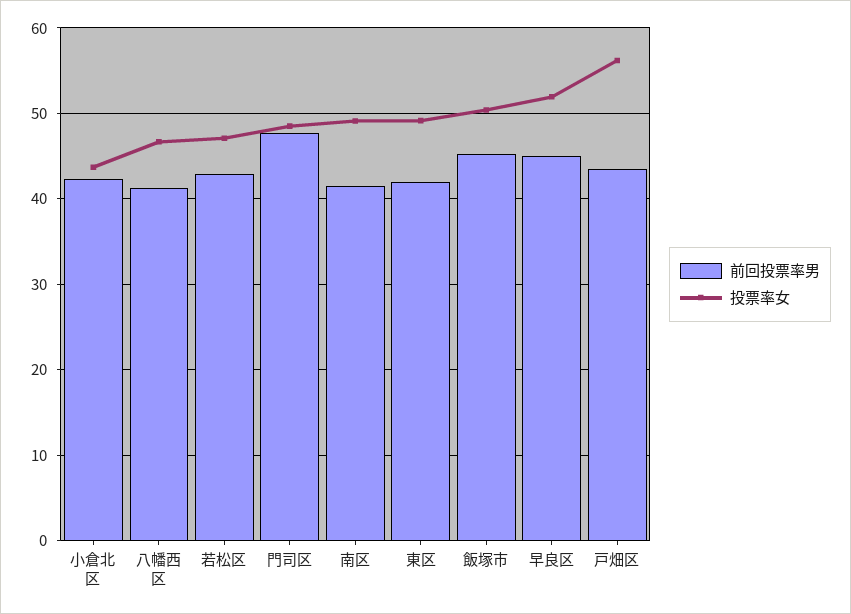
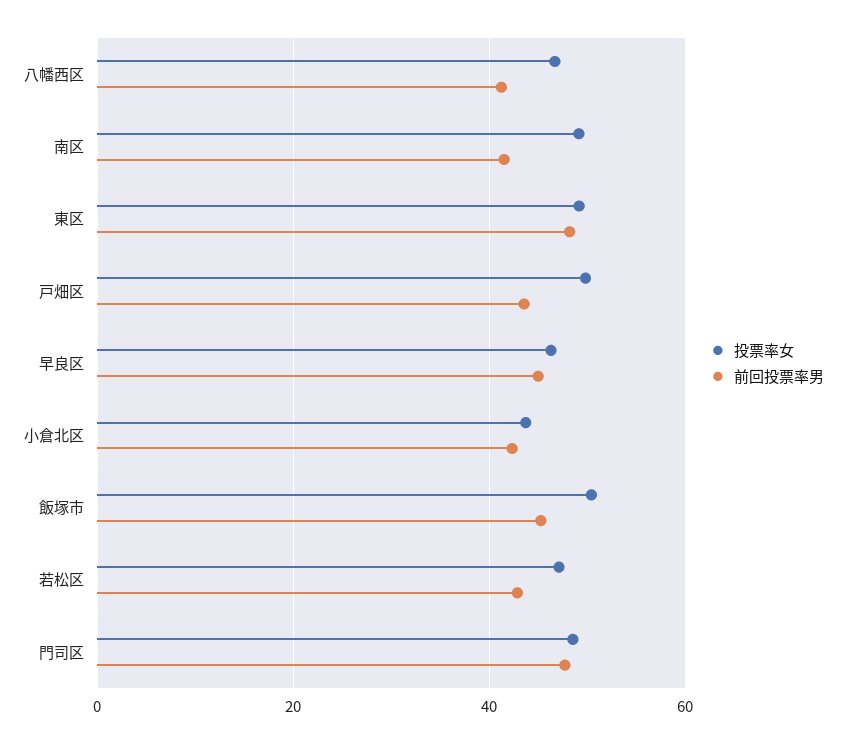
前回投票率男, 東区: 42 -> 48
投票率女, 早良区: 52 -> 46
投票率女, 戸畑区: 56 -> 50

